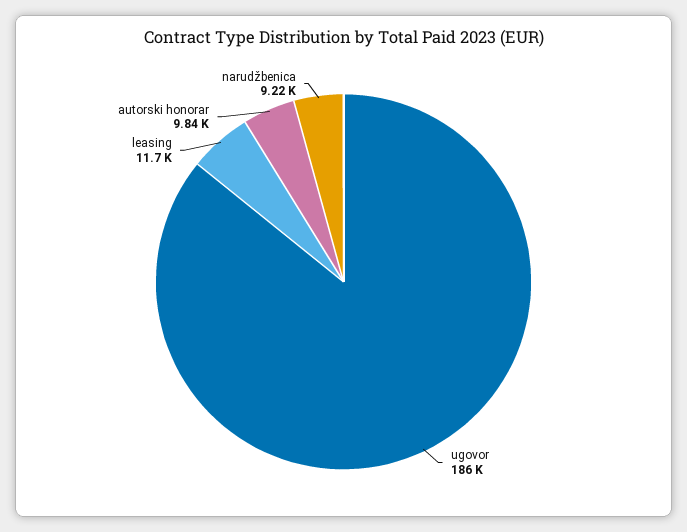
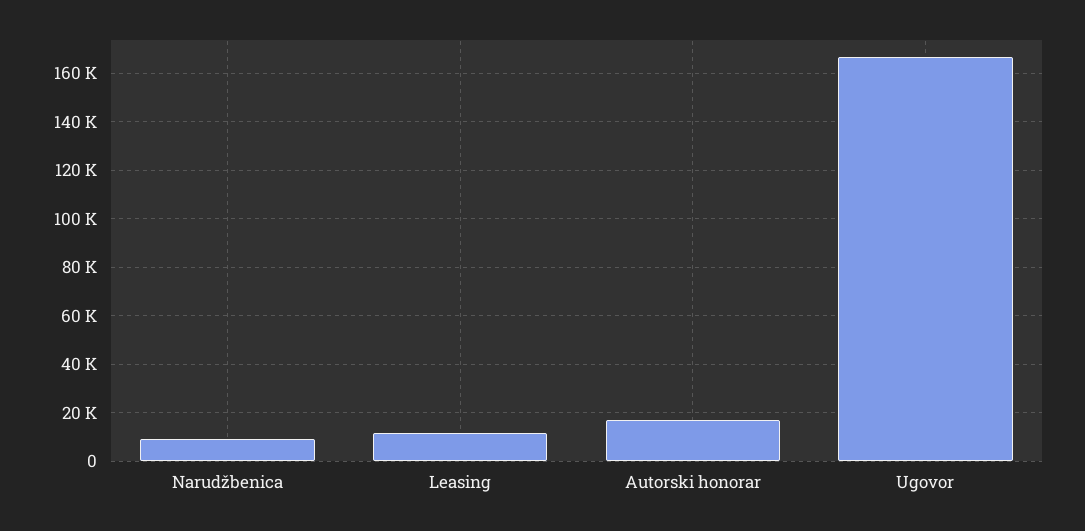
ugovor: 186000 -> 167500
autorski honorar: 9840 -> 17500

